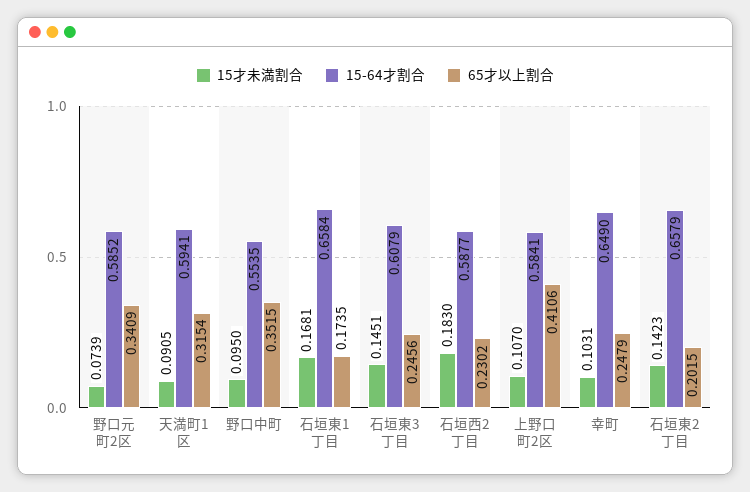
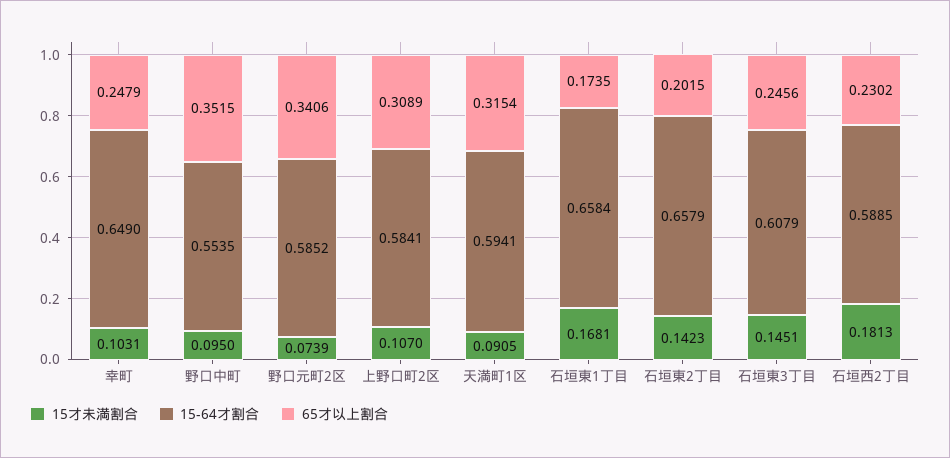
65才以上割合, 野口元町2区: 0.3409 -> 0.3406
15才未満割合, 石垣西2丁目: 0.183 -> 0.1813
15-64才割合, 石垣西2丁目: 0.5877 -> 0.5885
65才以上割合, 上野口町2区: 0.4106 -> 0.3089

